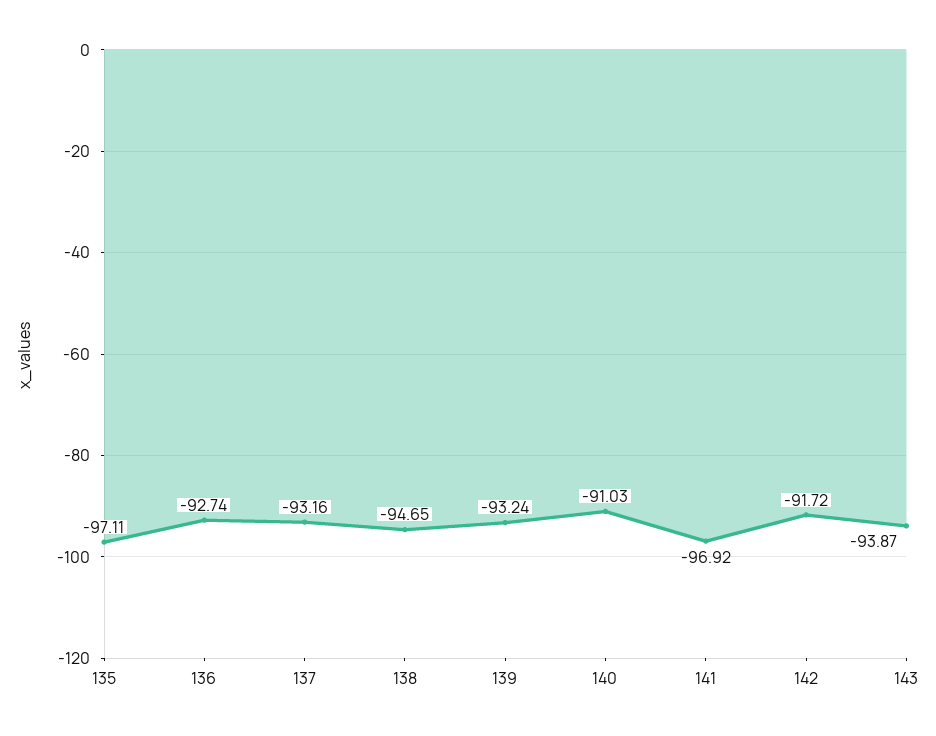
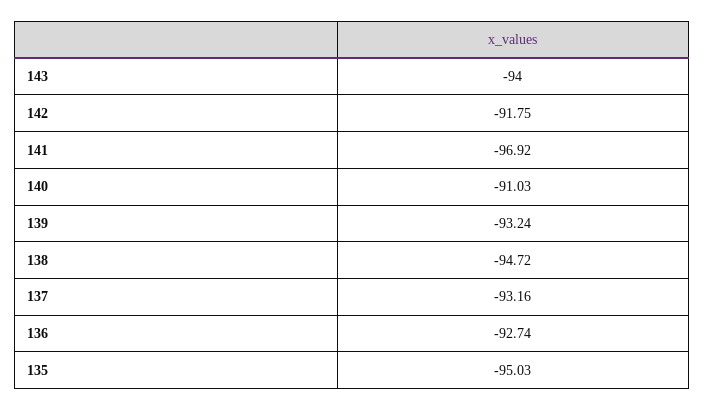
135: -97.11 -> -95.03
138: -94.65 -> -94.72
142: -91.72 -> -91.75
143: -93.87 -> -94

